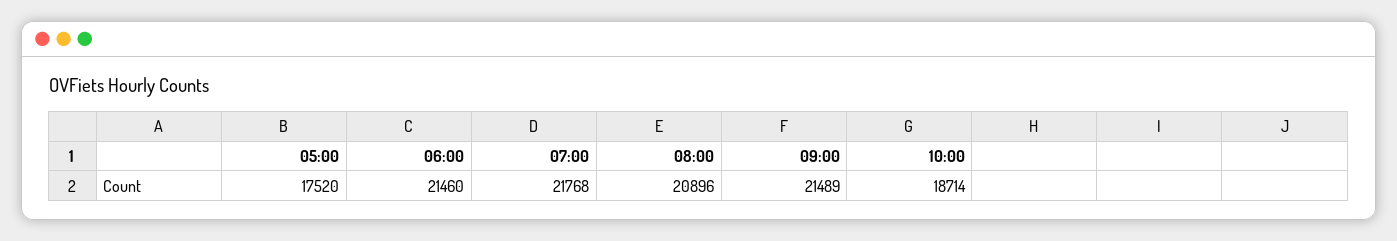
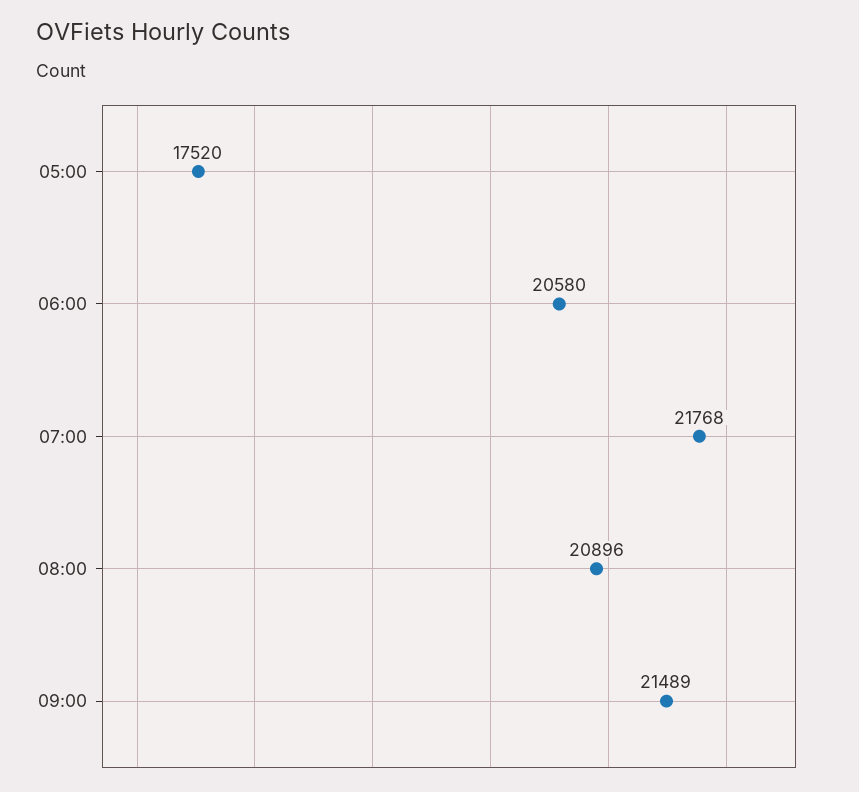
06:00: 21460 -> 20580
10:00: 18714 -> none

